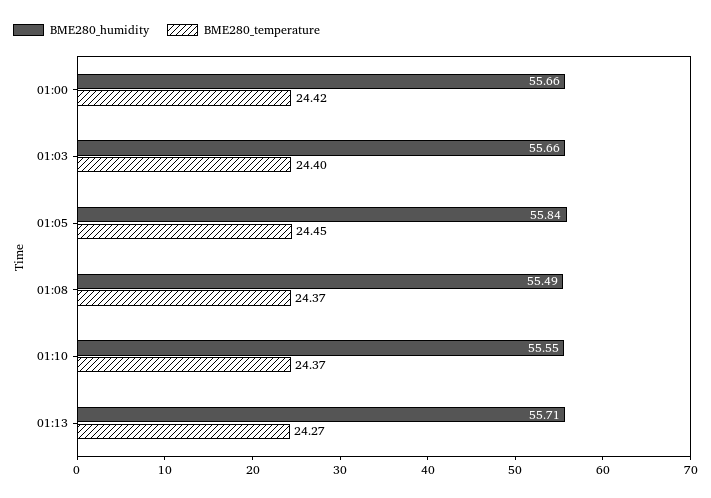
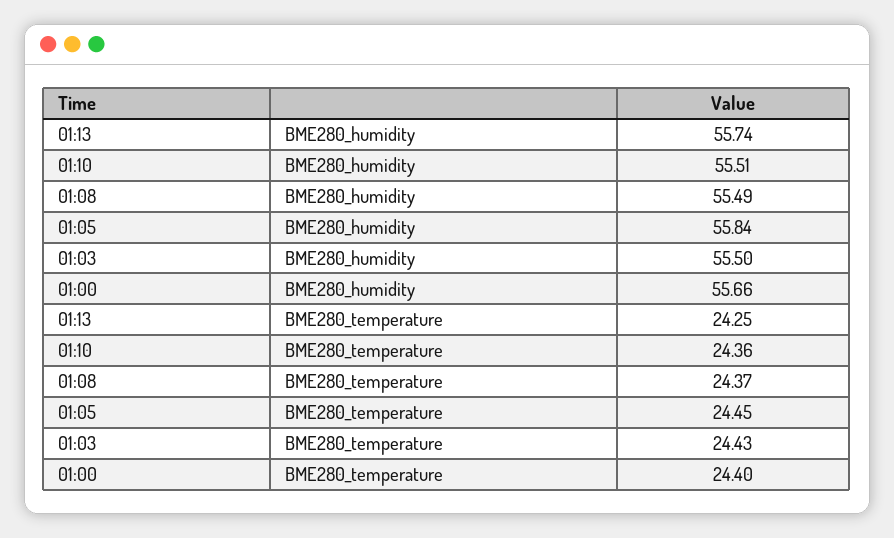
BME280_temperature, 01:00: 24.42 -> 24.4
BME280_humidity, 01:03: 55.66 -> 55.5
BME280_temperature, 01:03: 24.4 -> 24.43
BME280_humidity, 01:10: 55.55 -> 55.51
BME280_temperature, 01:10: 24.37 -> 24.36
BME280_humidity, 01:13: 55.71 -> 55.74
BME280_temperature, 01:13: 24.27 -> 24.25

